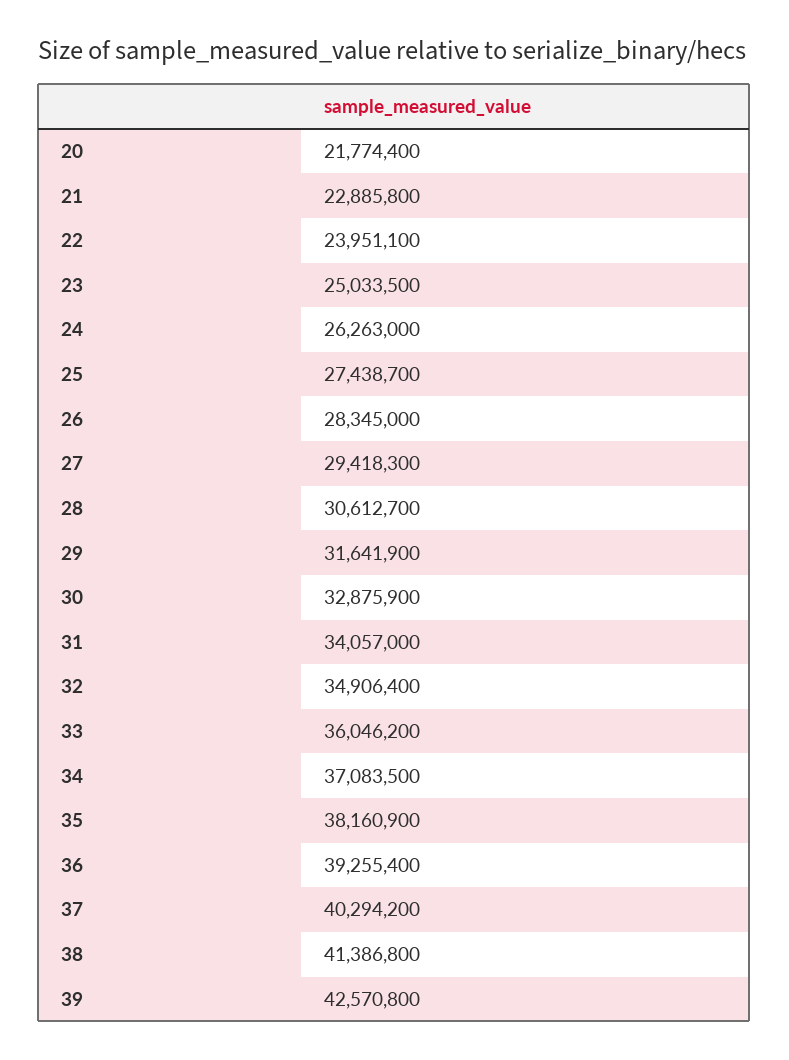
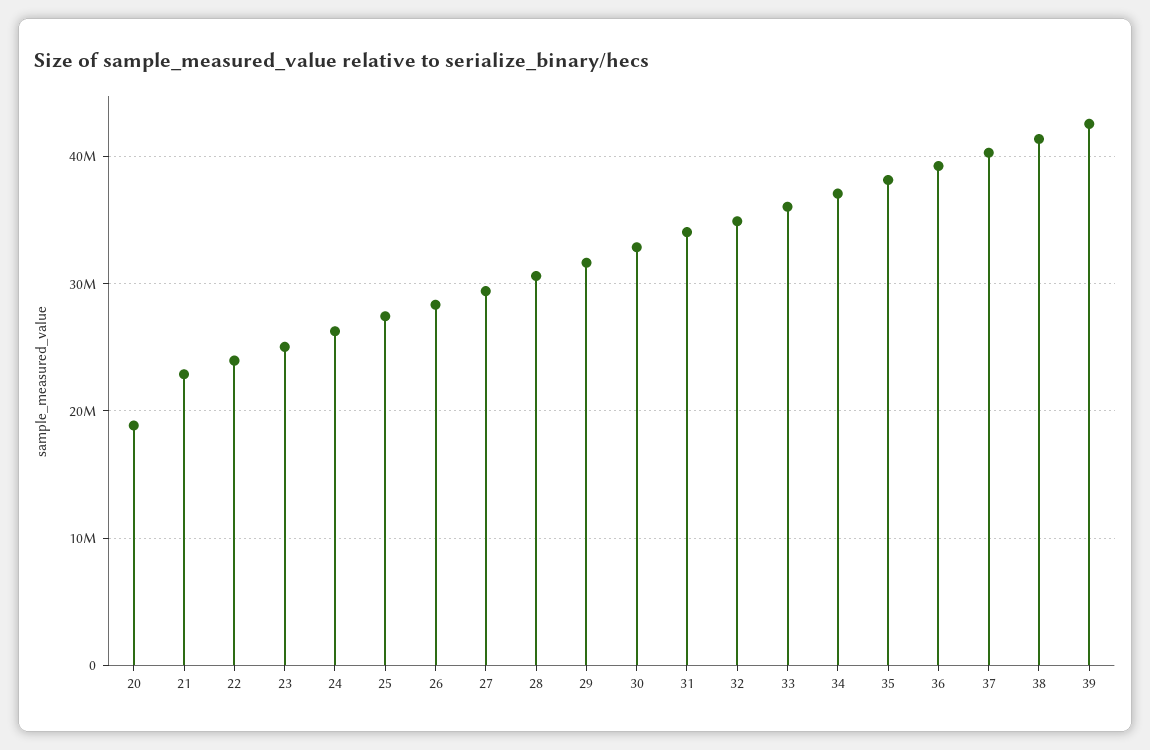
20: 21774400 -> 19000000

